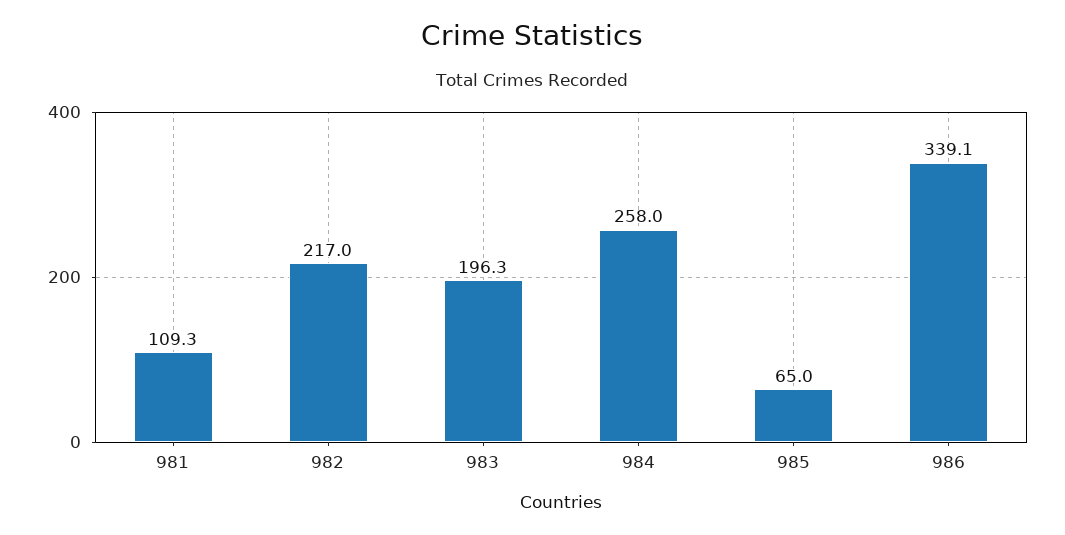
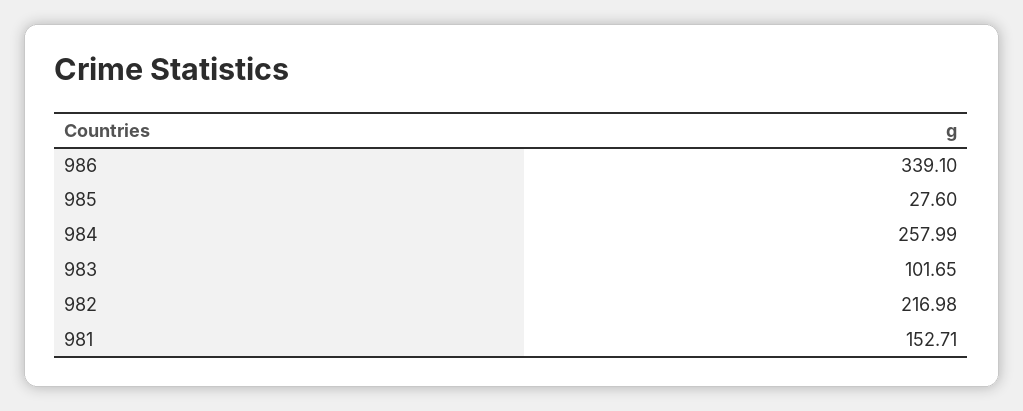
981: 109.3 -> 152.71
983: 196.3 -> 101.65
985: 65 -> 27.6

